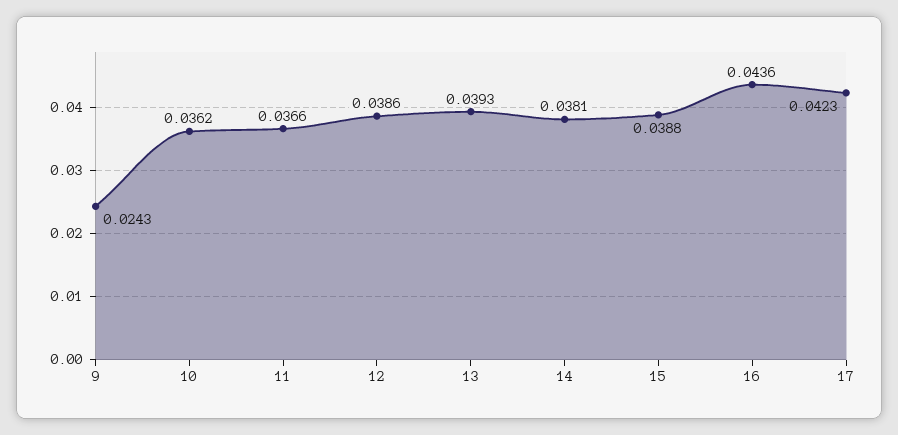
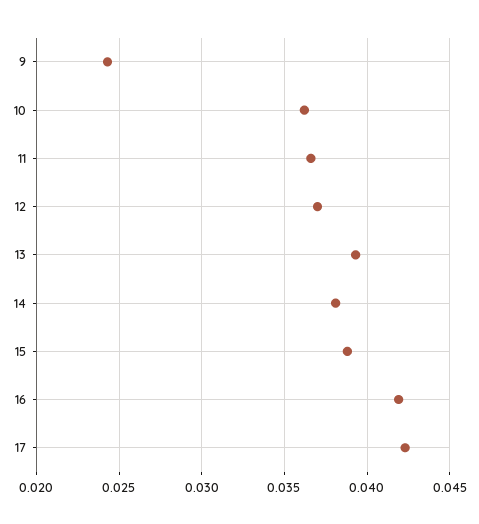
12: 0.0386 -> 0.037
16: 0.0436 -> 0.042

